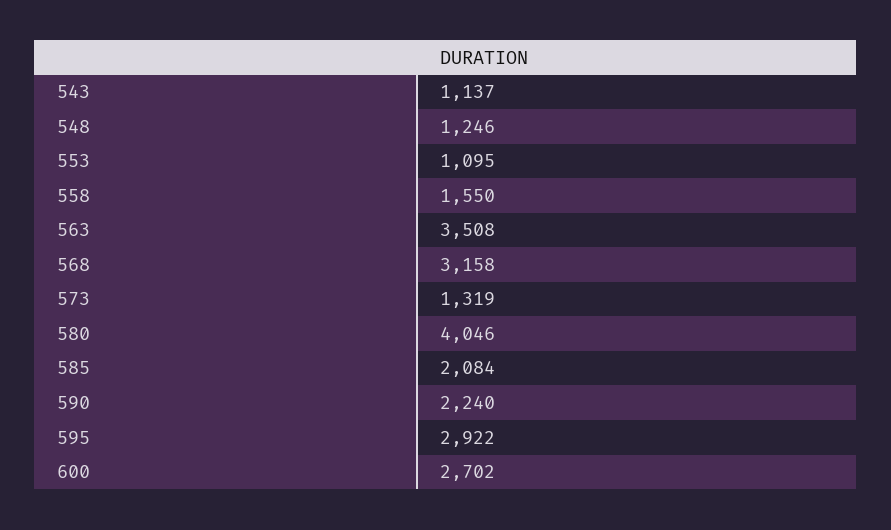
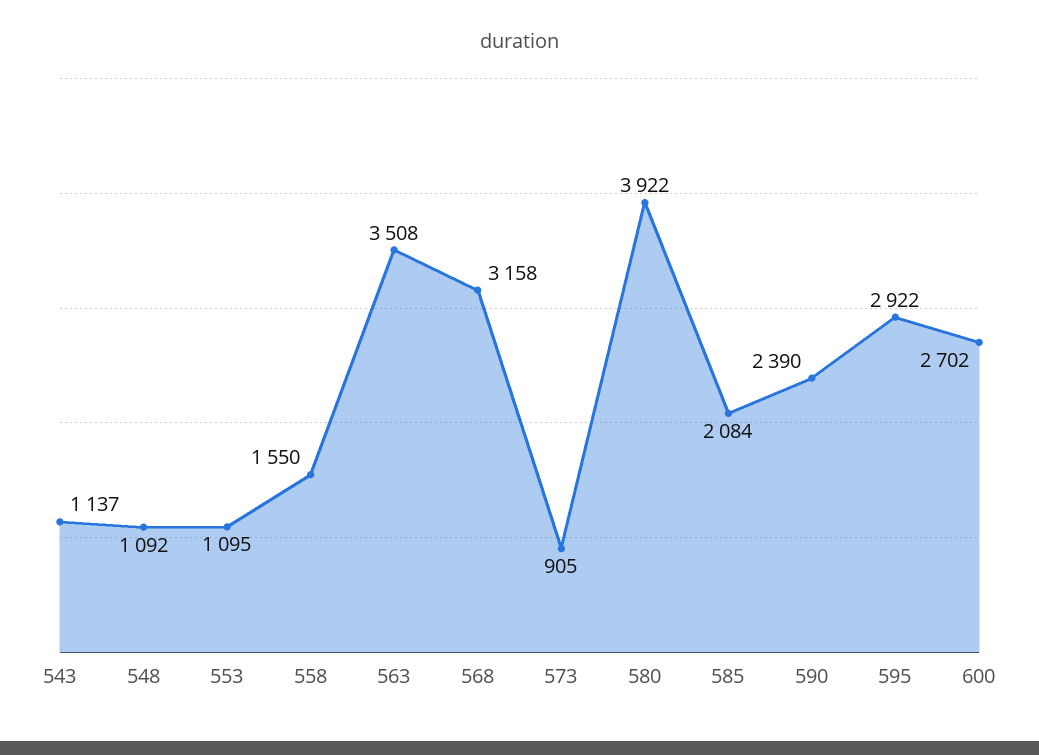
548: 1246 -> 1092
573: 1319 -> 905
580: 4046 -> 3922
590: 2240 -> 2390

